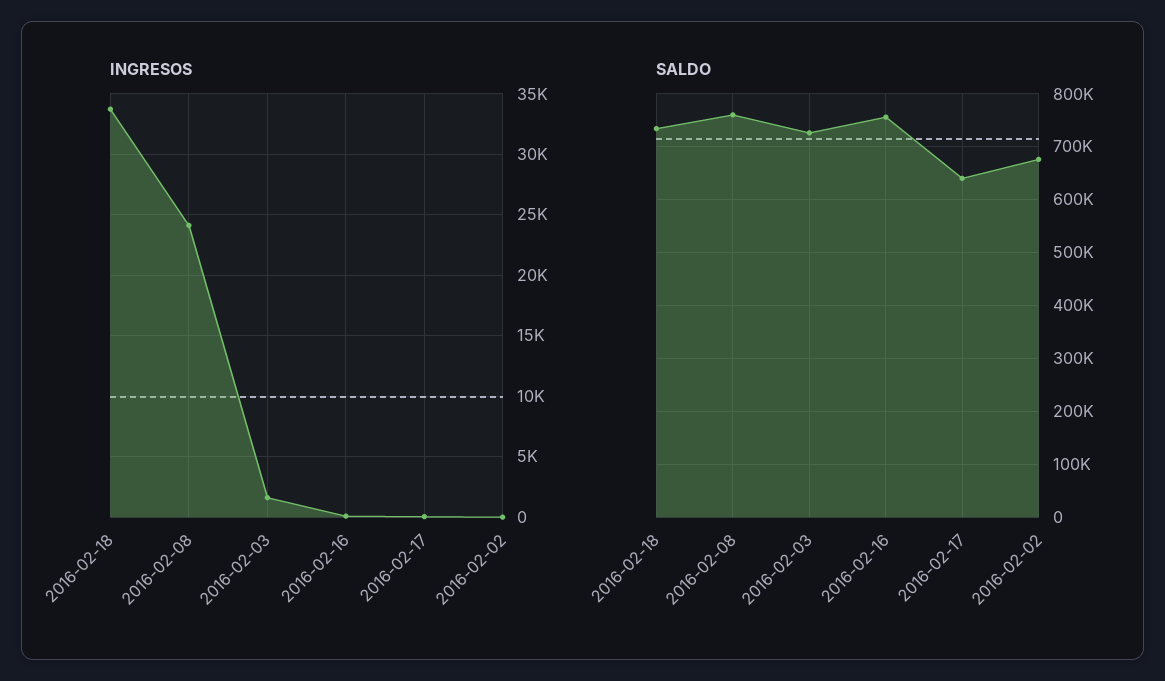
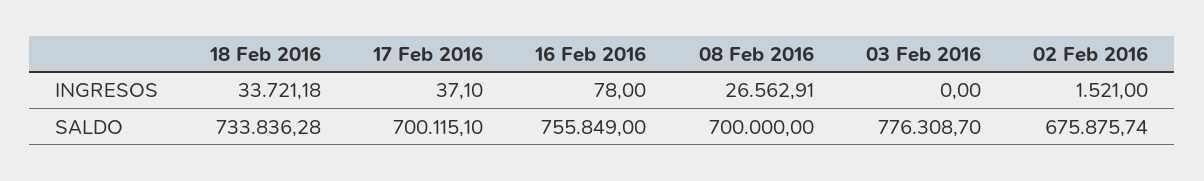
INGRESOS, 2016-02-08: 24000 -> 26562.91
INGRESOS, 2016-02-03: 1500 -> 0
INGRESOS, 2016-02-02: 0 -> 1521
SALDO, 2016-02-08: 760000 -> 700000
SALDO, 2016-02-03: 720000 -> 776308.7
SALDO, 2016-02-17: 640000 -> 700115.1

